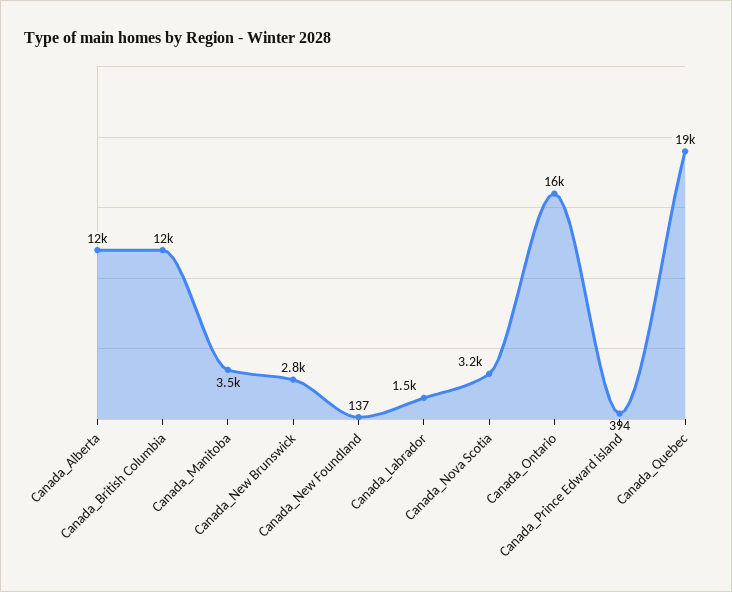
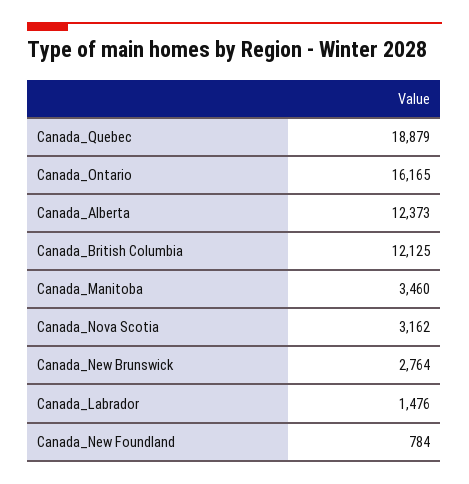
Canada_New Foundland: 137 -> 784
Canada_Prince Edward island: 394 -> none

